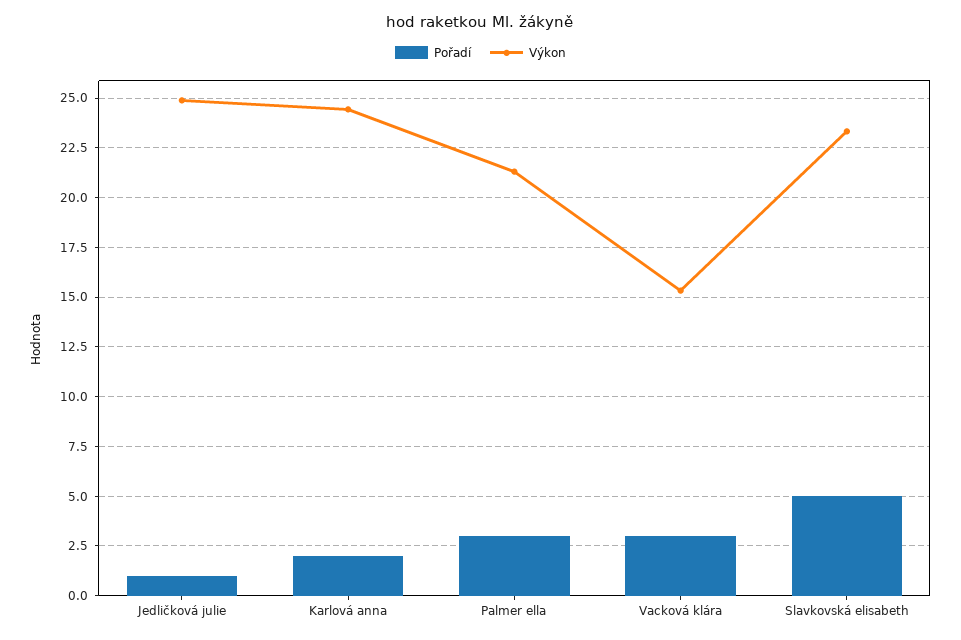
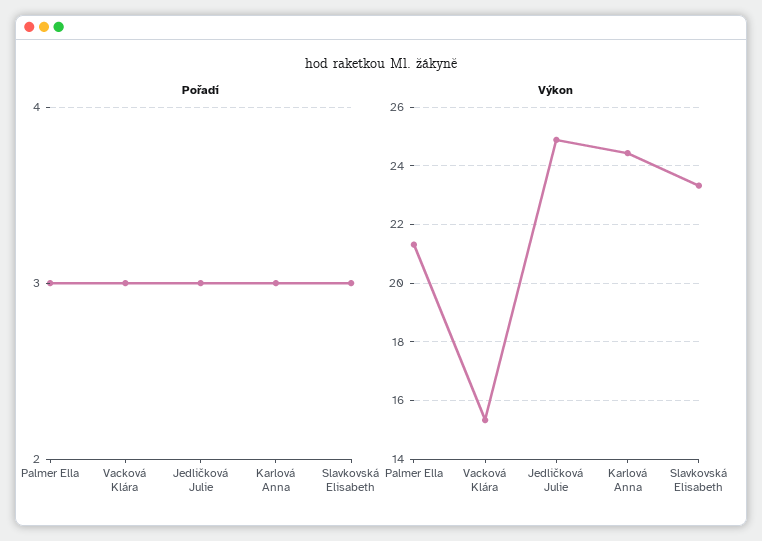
Pořadí, Jedličková julie: 1 -> 3
Pořadí, Karlová anna: 2 -> 3
Pořadí, Slavkovská elisabeth: 5 -> 3

